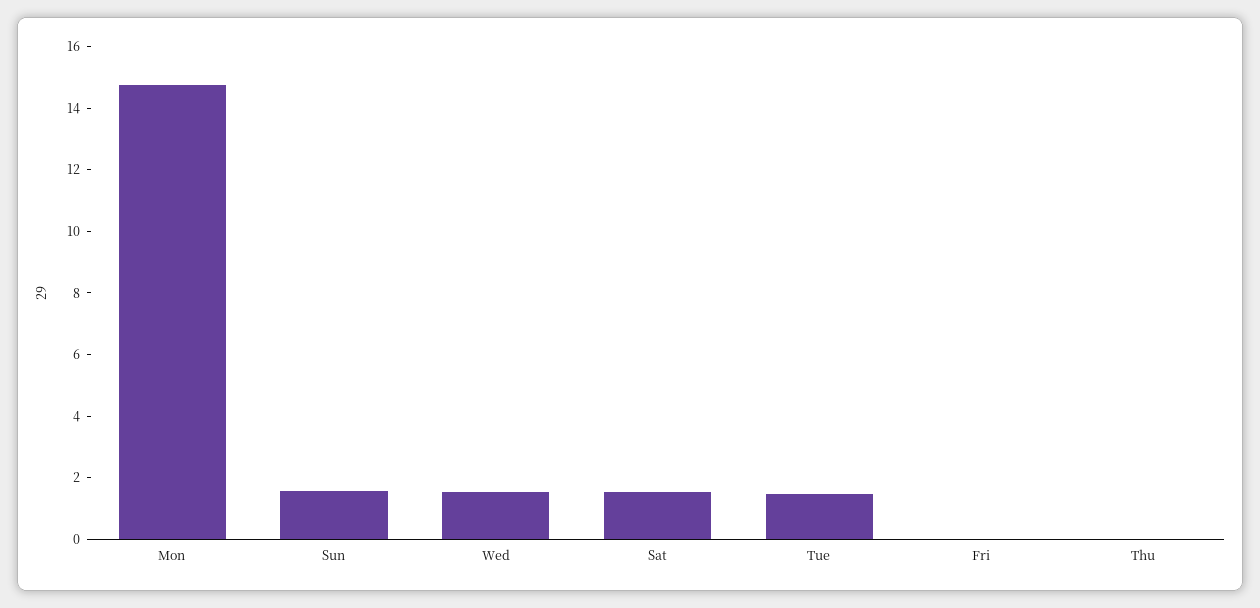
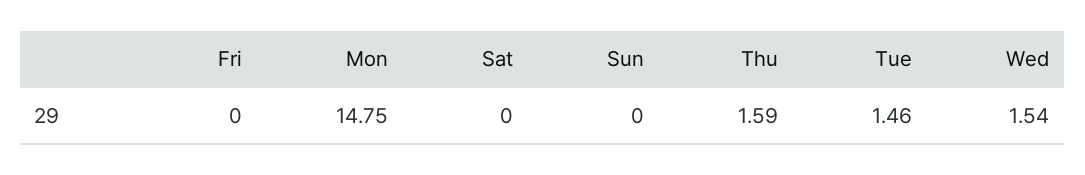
Sun: 1.5 -> 0
Sat: 1.5 -> 0
Thu: 0 -> 1.59

